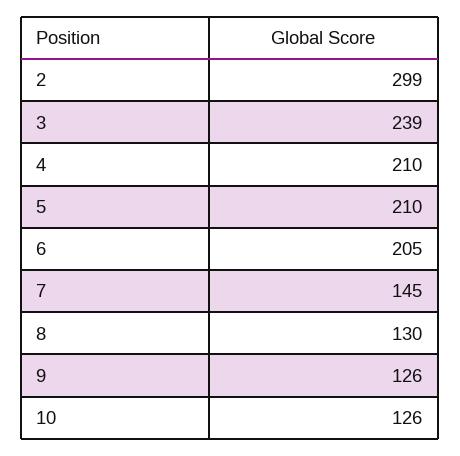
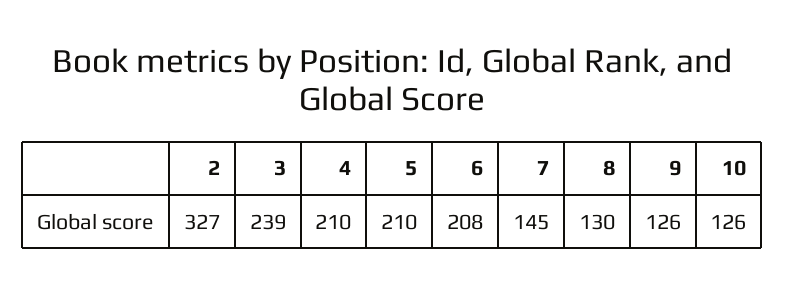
2: 299 -> 327
6: 205 -> 208

